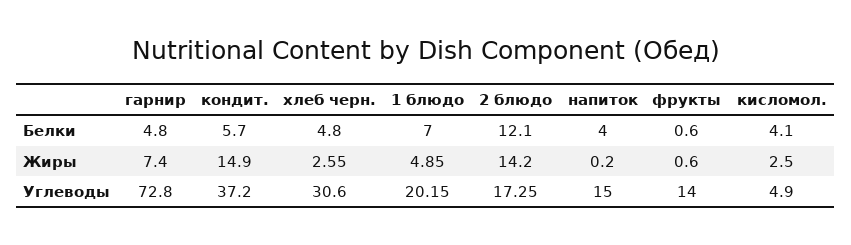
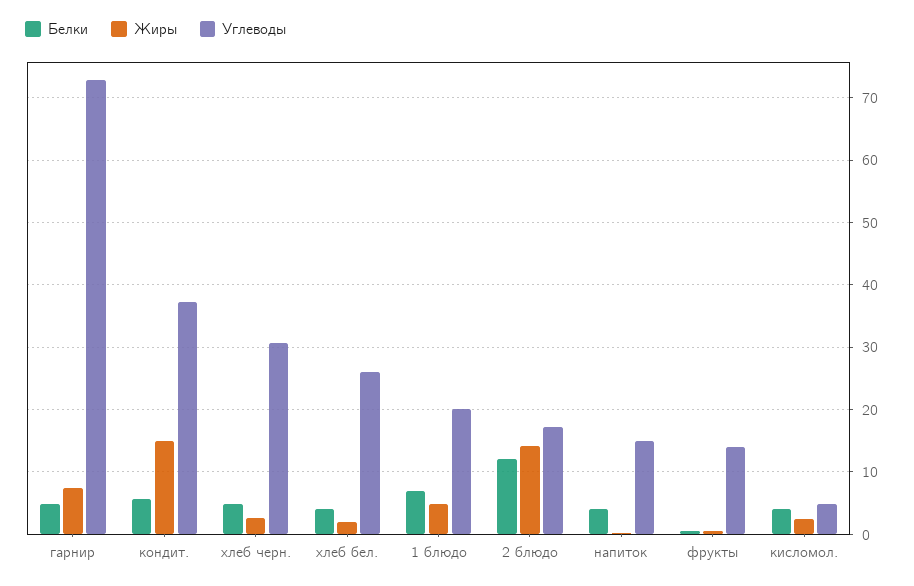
Белки, хлеб бел.: none -> 4
Жиры, хлеб бел.: none -> 2
Углеводы, хлеб бел.: none -> 26

